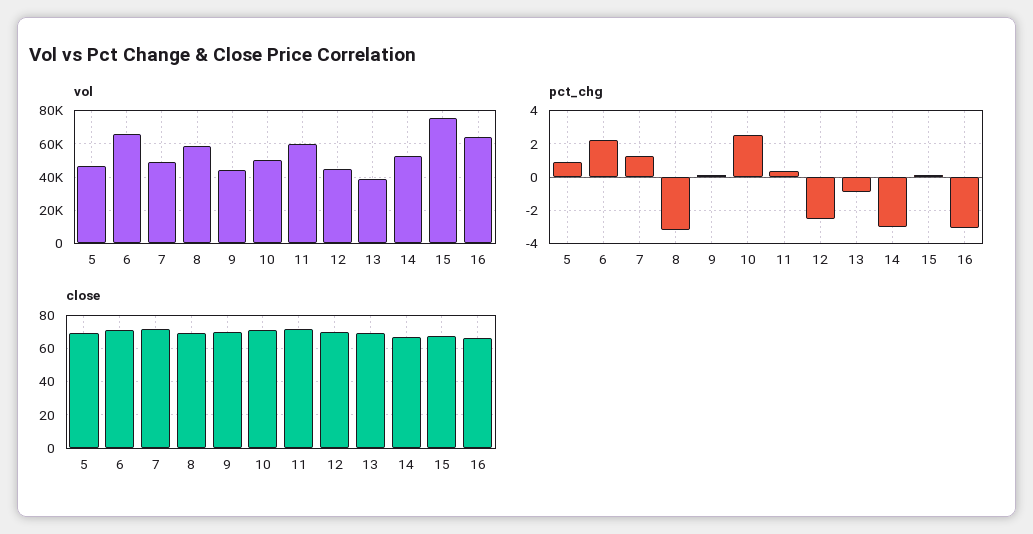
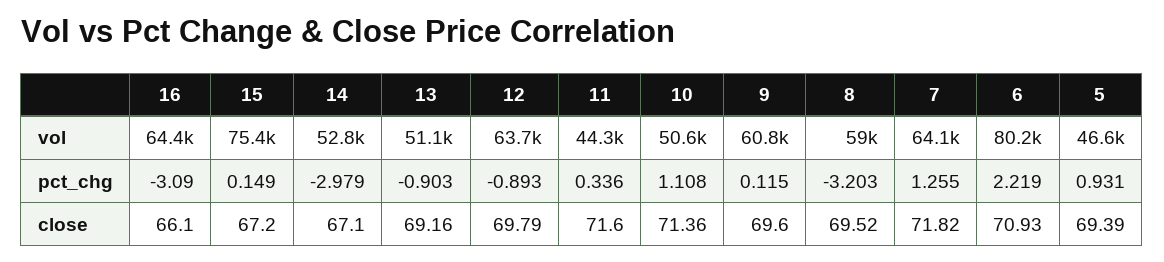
vol, 6: 65000 -> 80200
vol, 7: 50000 -> 64100
vol, 9: 45000 -> 60800
vol, 11: 60000 -> 44300
vol, 12: 45000 -> 63700
vol, 13: 40000 -> 51100
pct_chg, 10: 2.5 -> 1.108
pct_chg, 12: -2.5 -> -0.893

